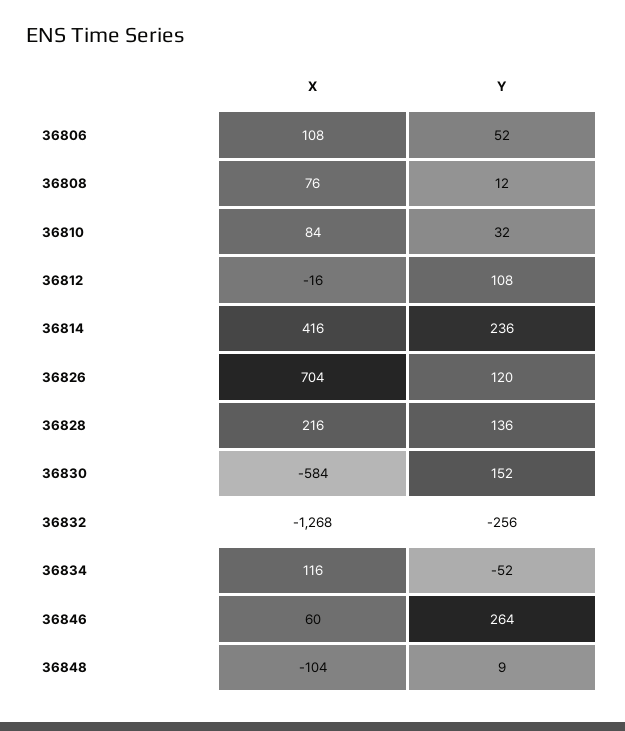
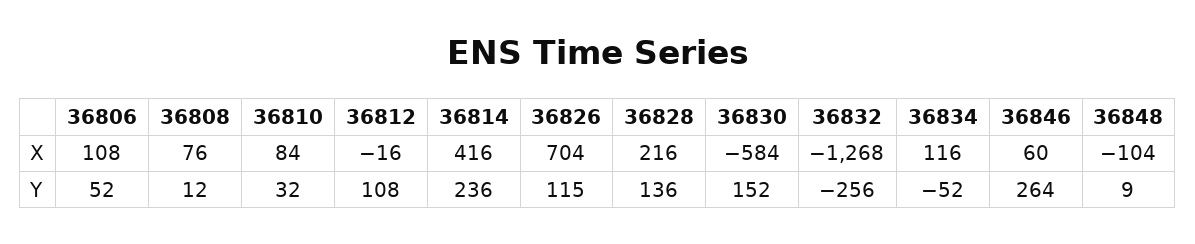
Y, 36826: 120 -> 115

